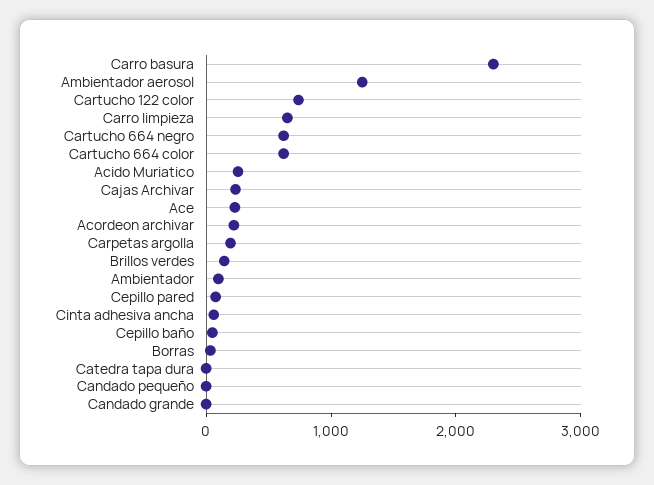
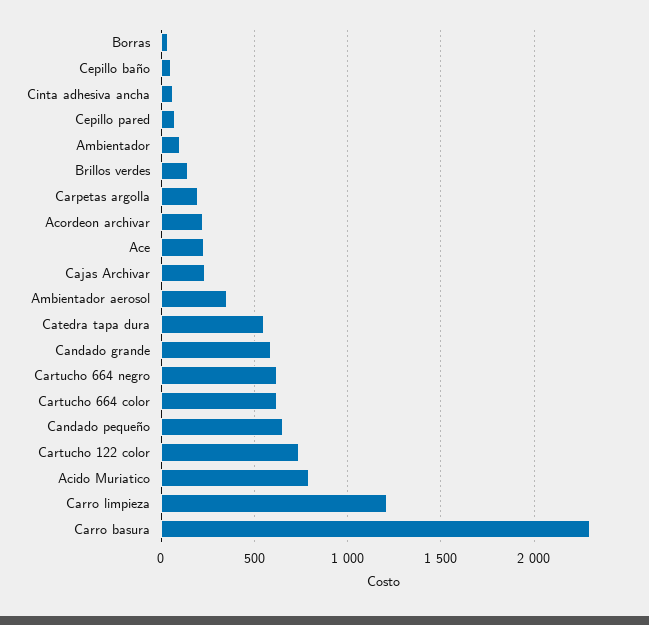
Ambientador aerosol: 1200 -> 350
Carro limpieza: 600 -> 1200
Acido Muriatico: 200 -> 800
Catedra tapa dura: 0 -> 550
Candado pequeño: 0 -> 650
Candado grande: 0 -> 600

